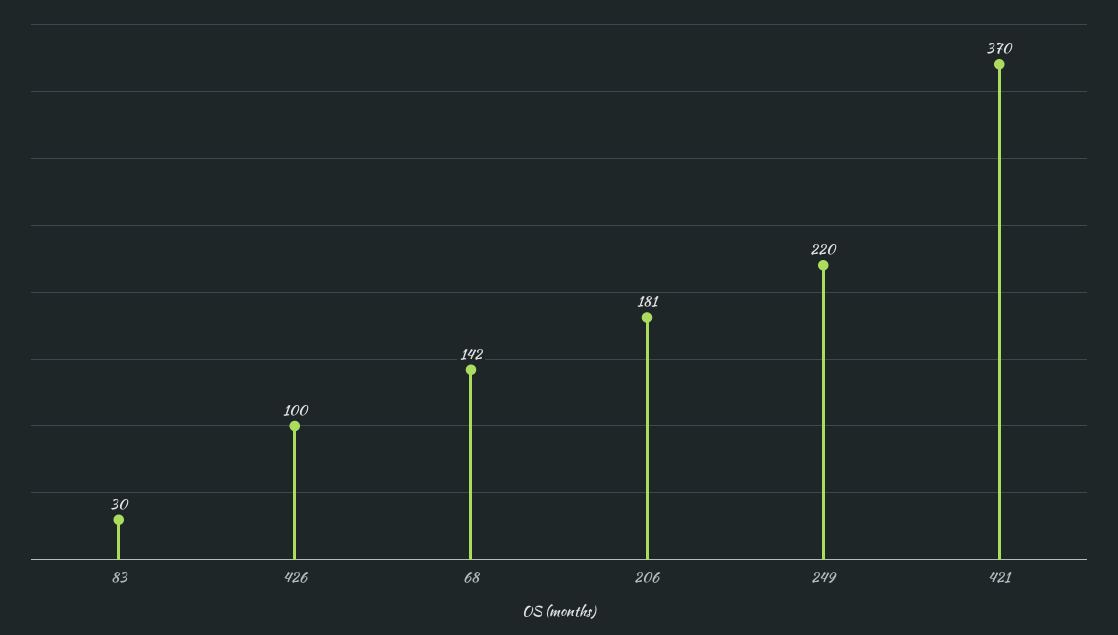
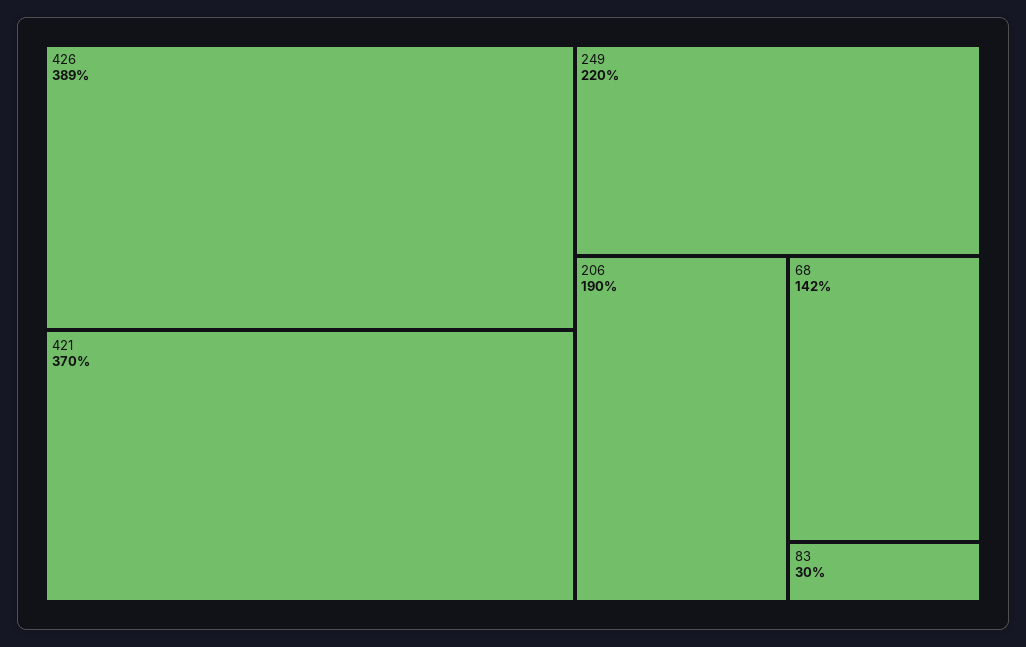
426: 100 -> 389
206: 181 -> 190

